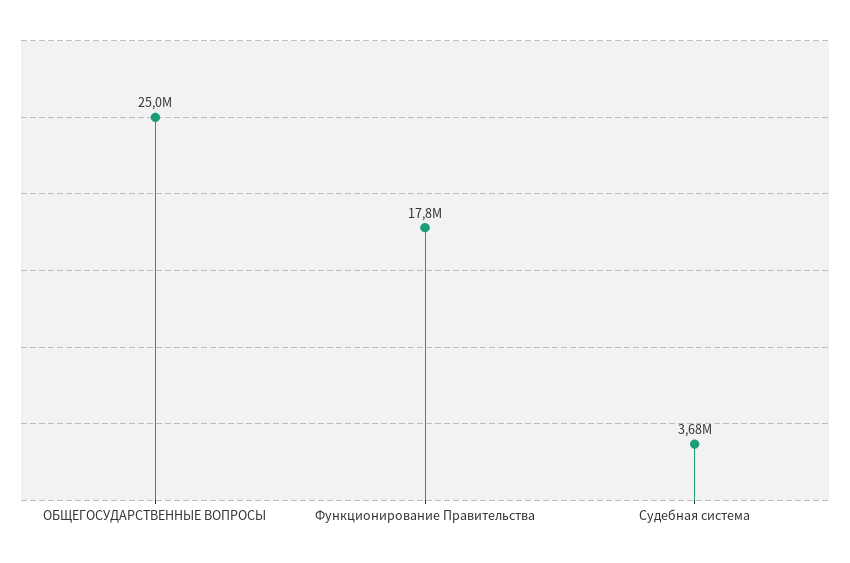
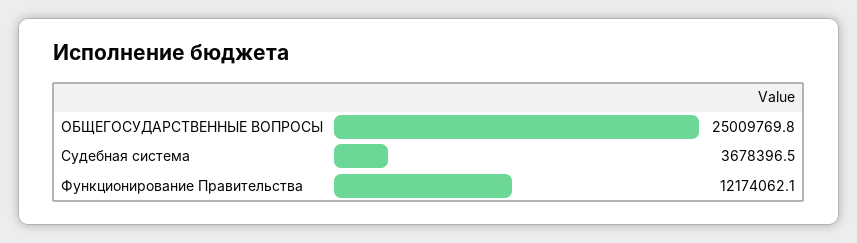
Функционирование Правительства: 17800000 -> 12174062.1

